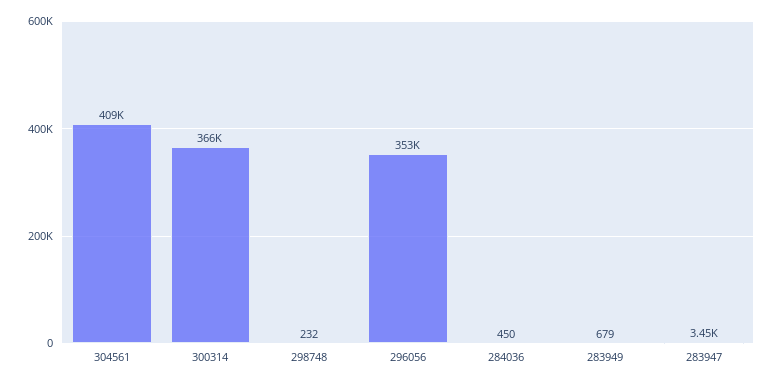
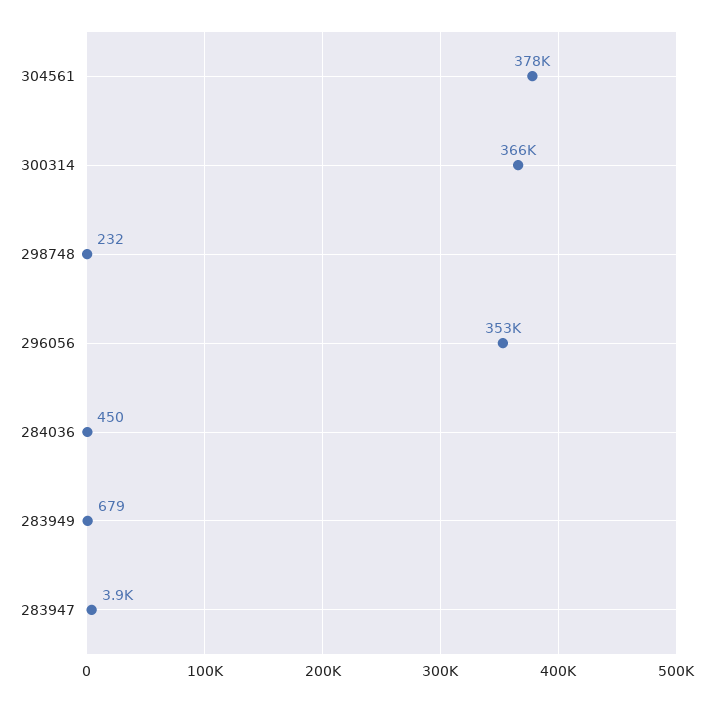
304561: 409000 -> 378000
283947: 3450 -> 3900

